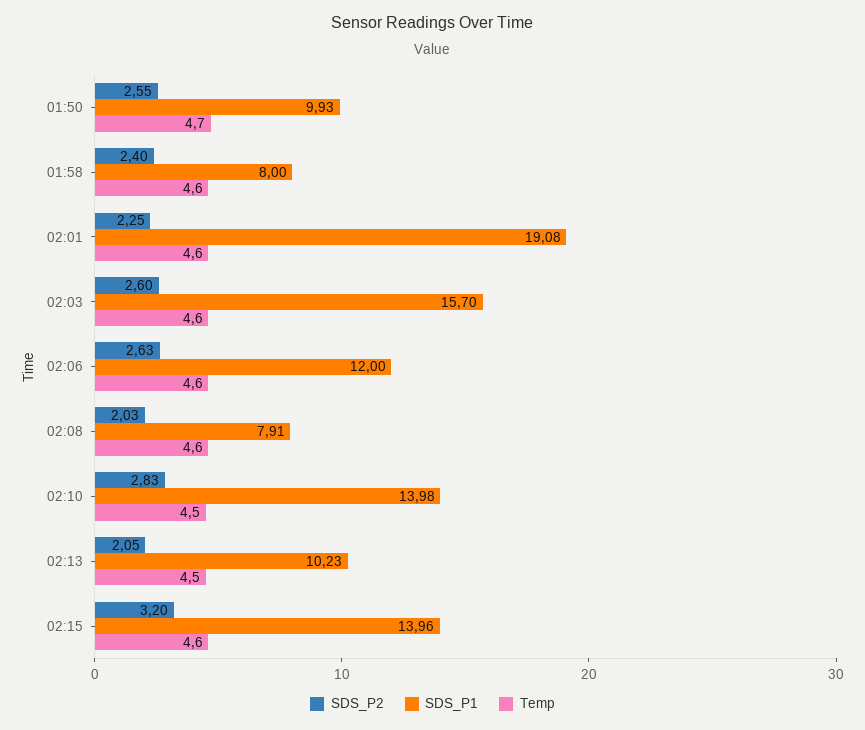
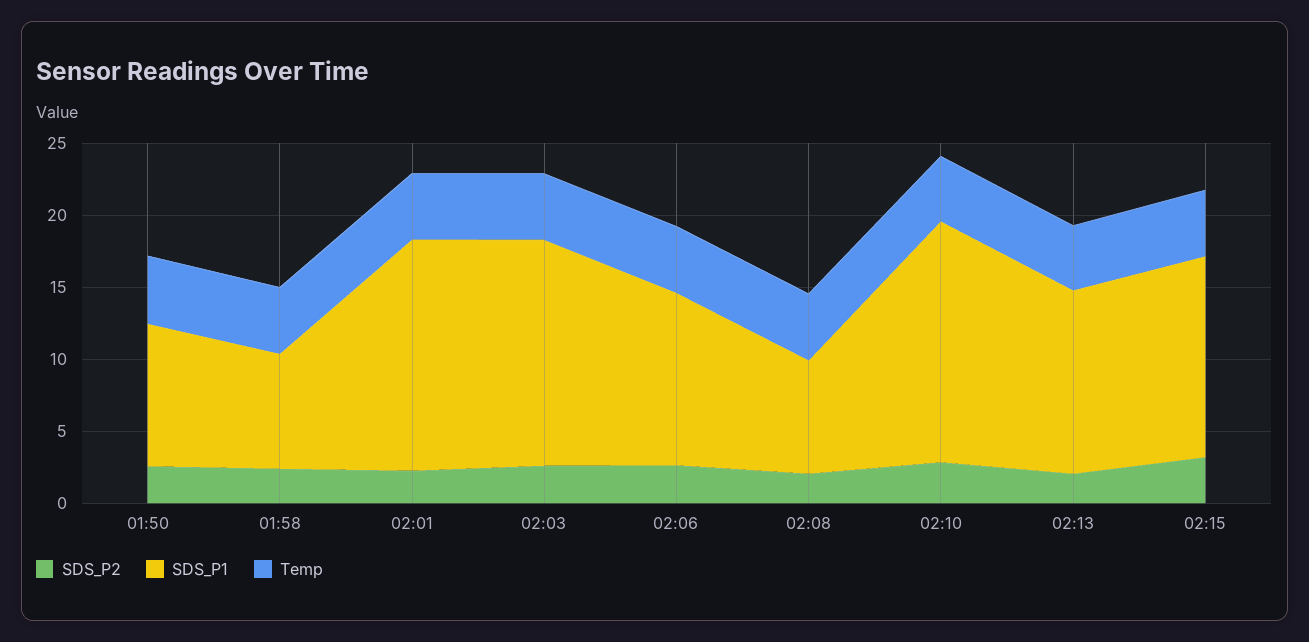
SDS_P1, 02:01: 19.08 -> 16
SDS_P1, 02:10: 13.98 -> 17
SDS_P1, 02:13: 10.23 -> 13

